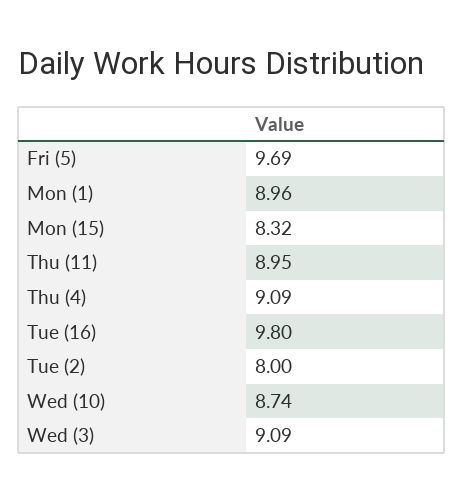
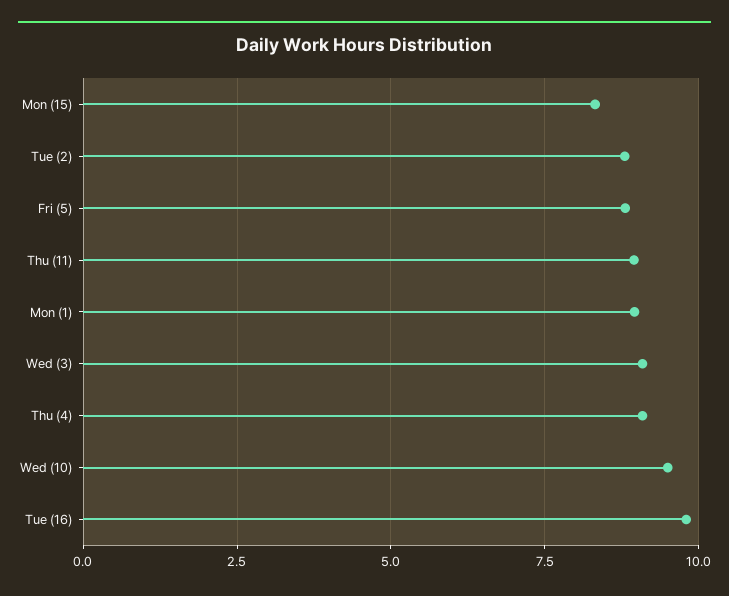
Fri (5): 9.69 -> 8.75
Tue (2): 8 -> 8.75
Wed (10): 8.74 -> 9.5

